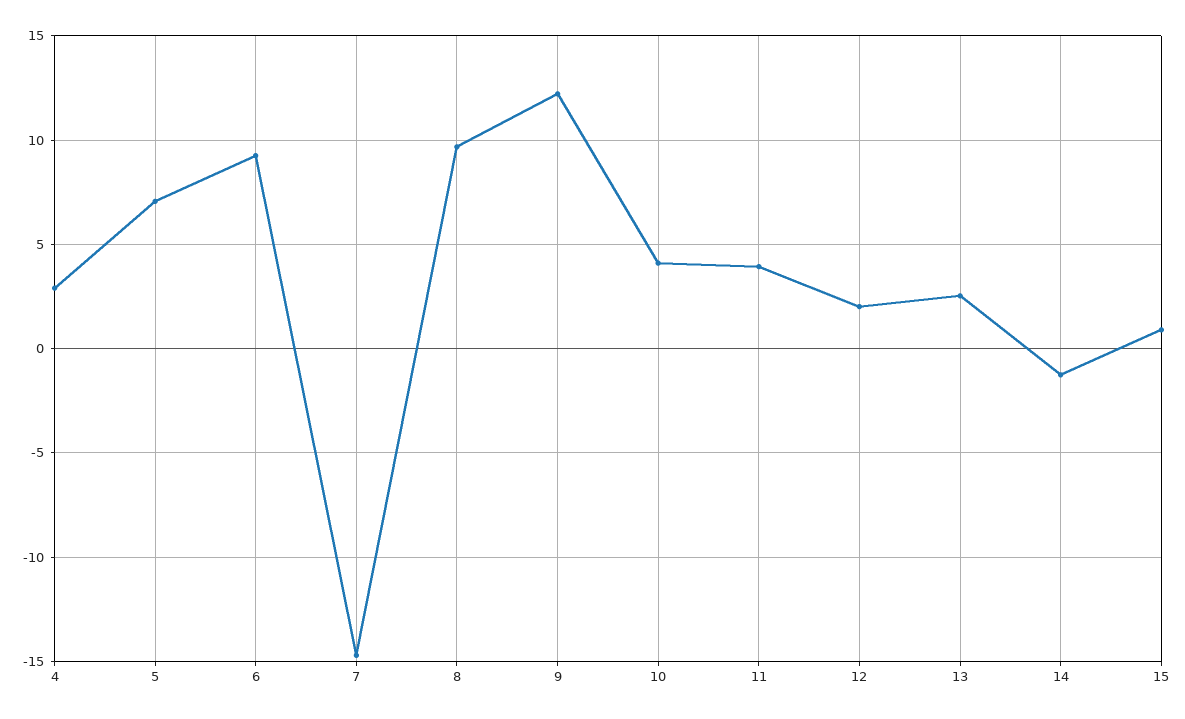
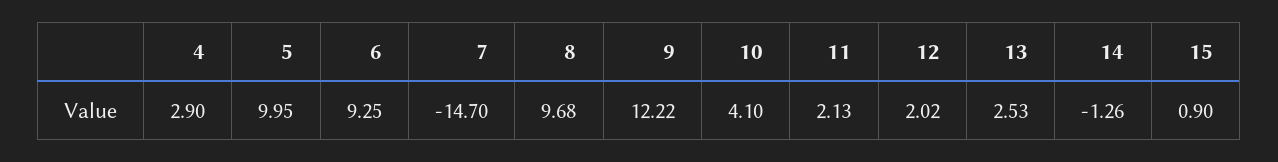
5: 7 -> 9.95
11: 4 -> 2.13

